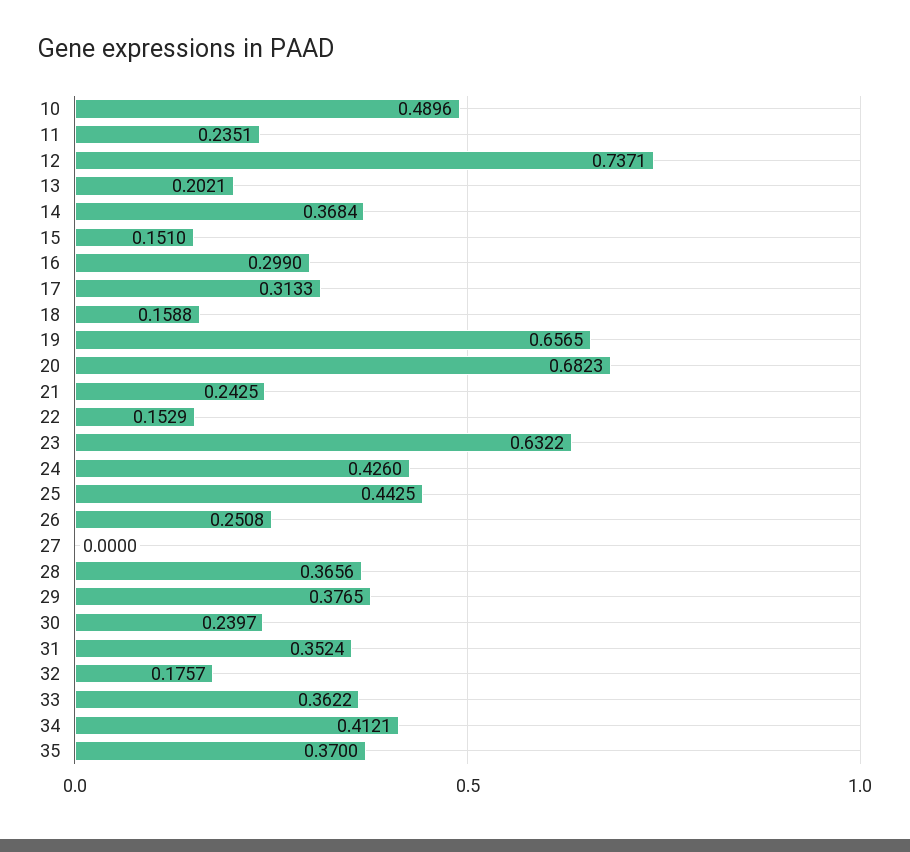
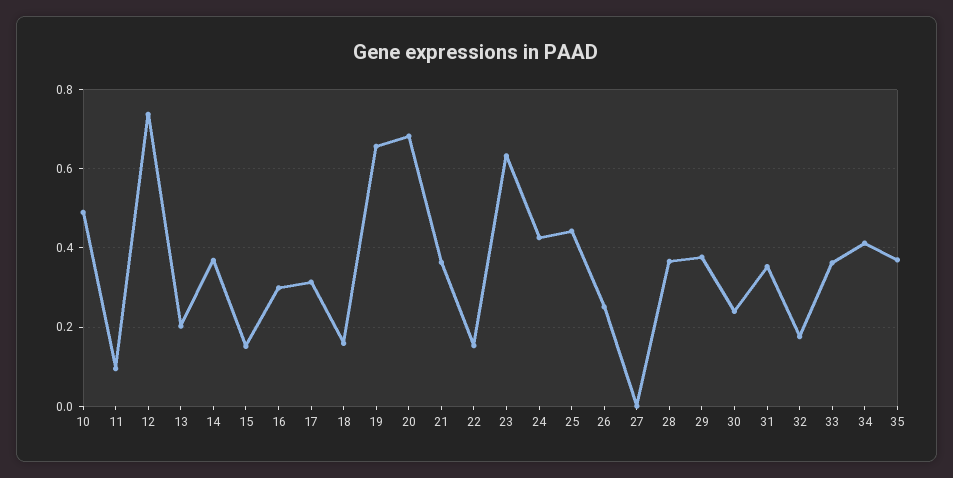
11: 0.2351 -> 0.1
21: 0.2425 -> 0.36

